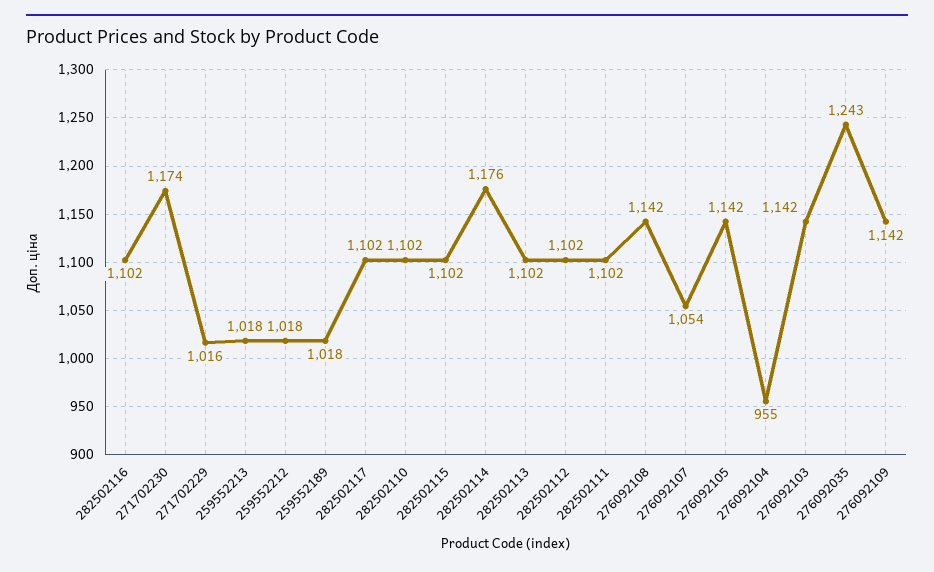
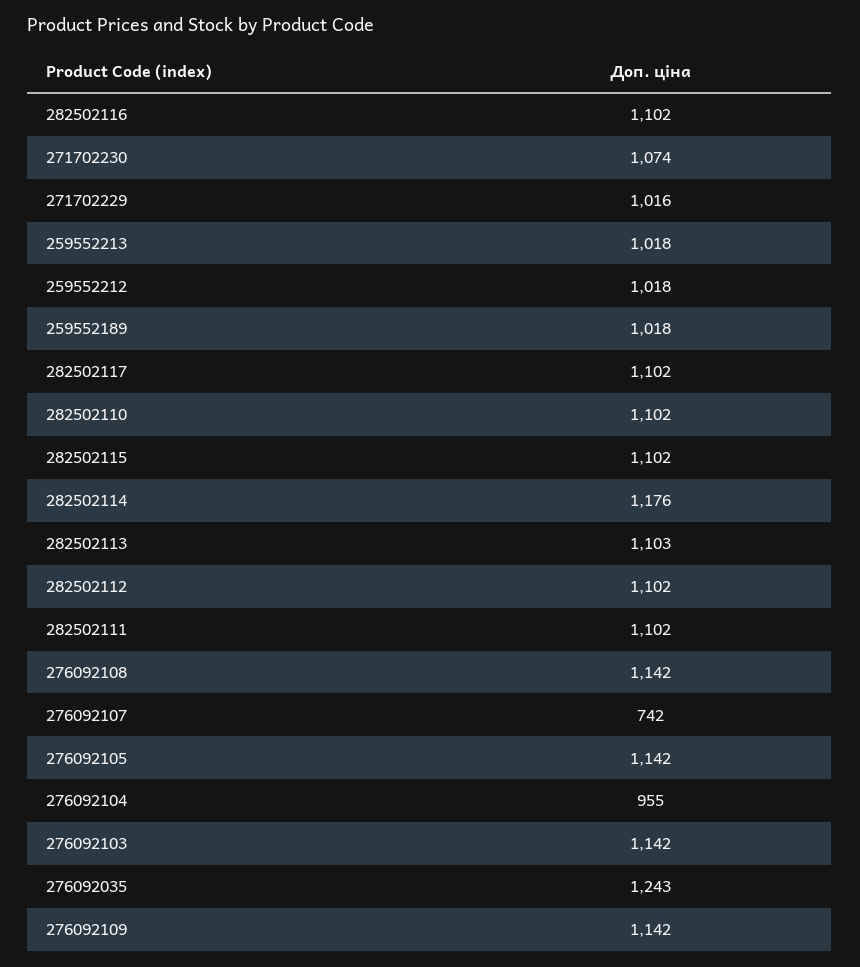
271702230: 1174 -> 1074
282502113: 1102 -> 1103
276092107: 1054 -> 742

